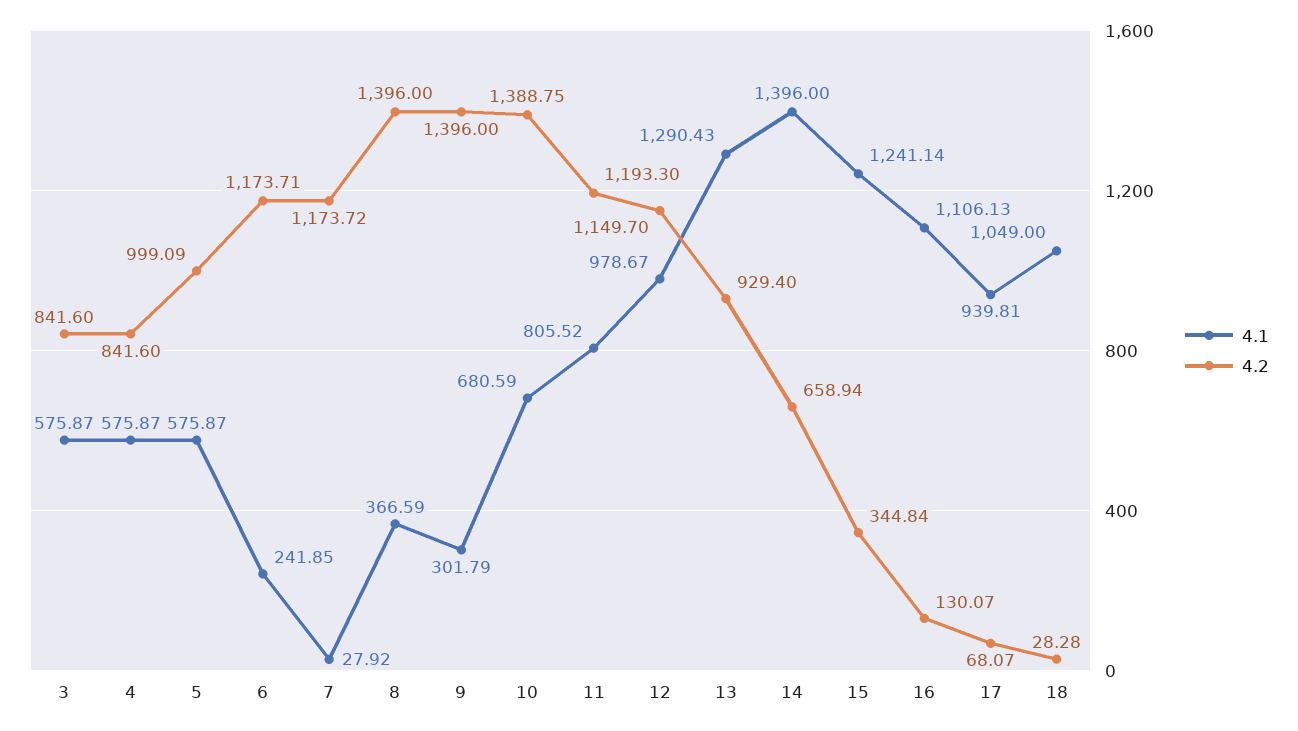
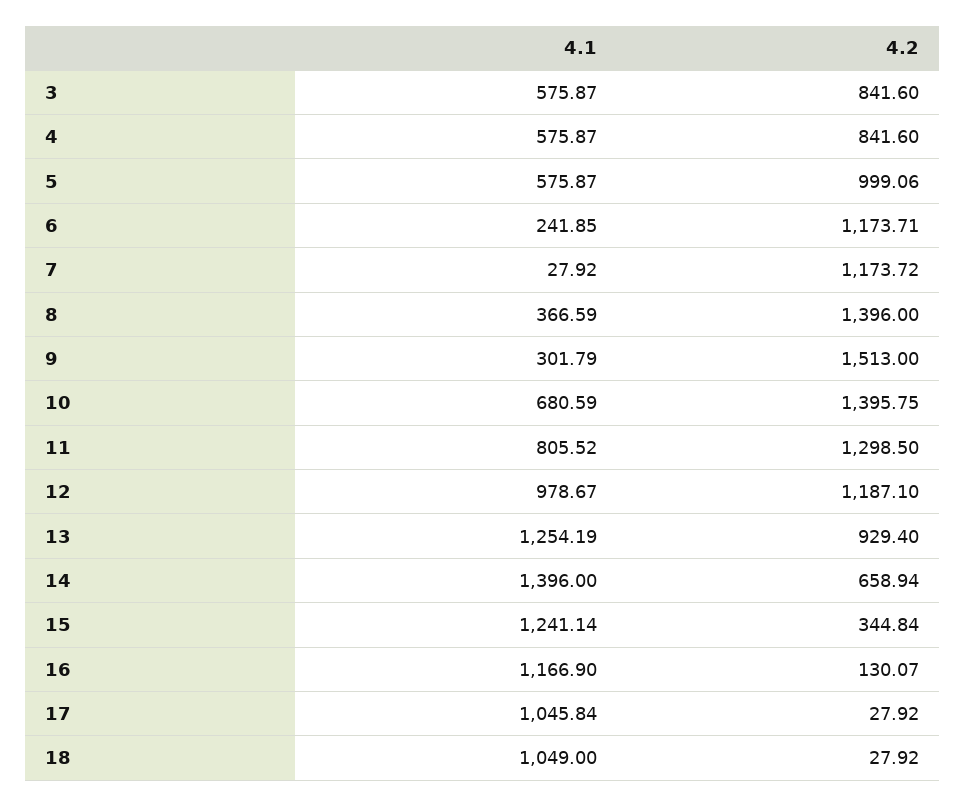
4.2, 5: 999.09 -> 999.06
4.2, 9: 1396 -> 1513
4.2, 10: 1388.75 -> 1395.75
4.2, 11: 1193.3 -> 1298.5
4.2, 12: 1149.7 -> 1187.1
4.1, 13: 1290.43 -> 1254.19
4.1, 16: 1106.13 -> 1166.9
4.1, 17: 939.81 -> 1045.84
4.2, 17: 68.07 -> 27.92
4.2, 18: 28.28 -> 27.92

